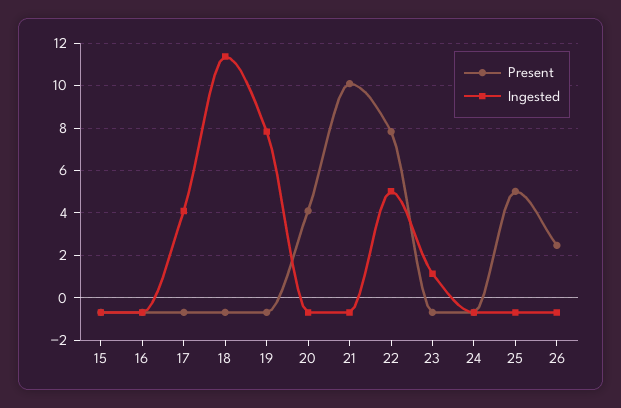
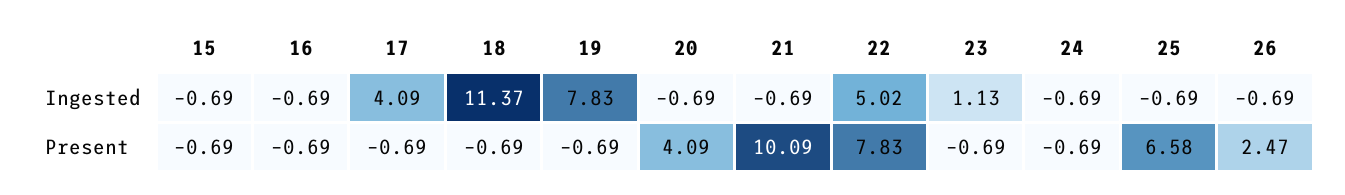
Present, 25: 5 -> 6.58

